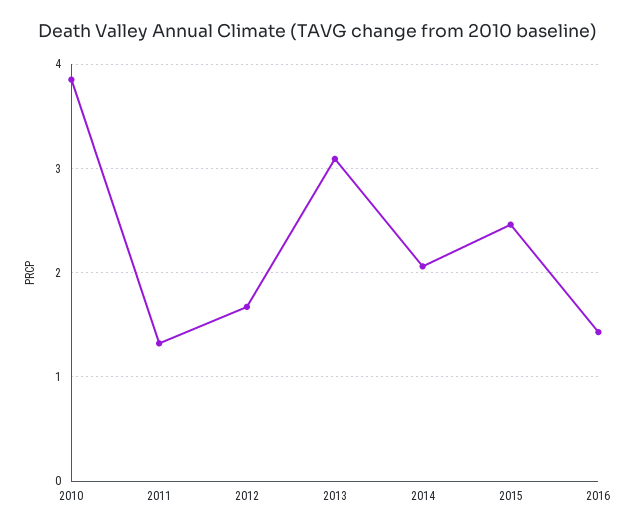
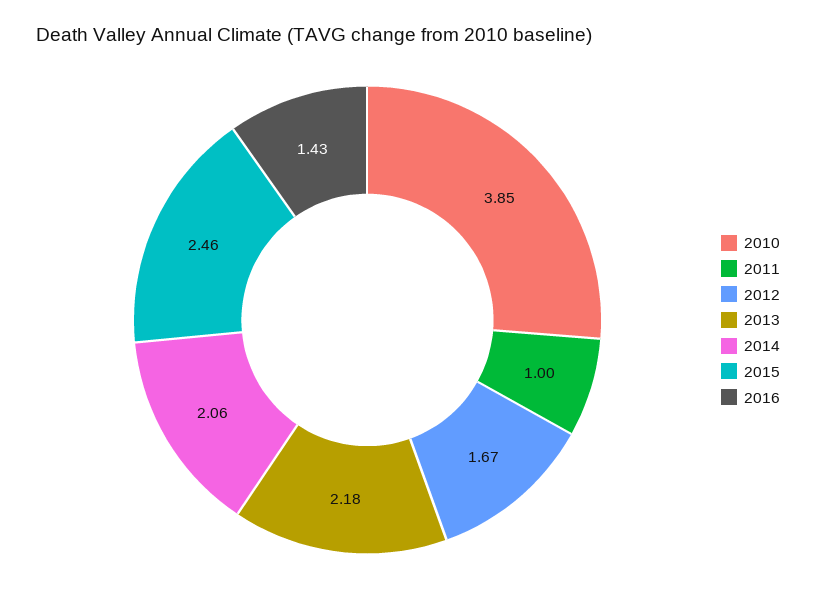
2011: 1.3 -> 1
2013: 3.1 -> 2.18

